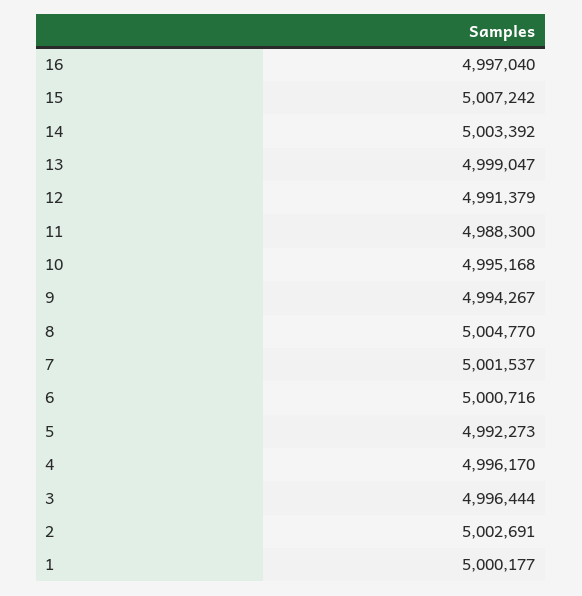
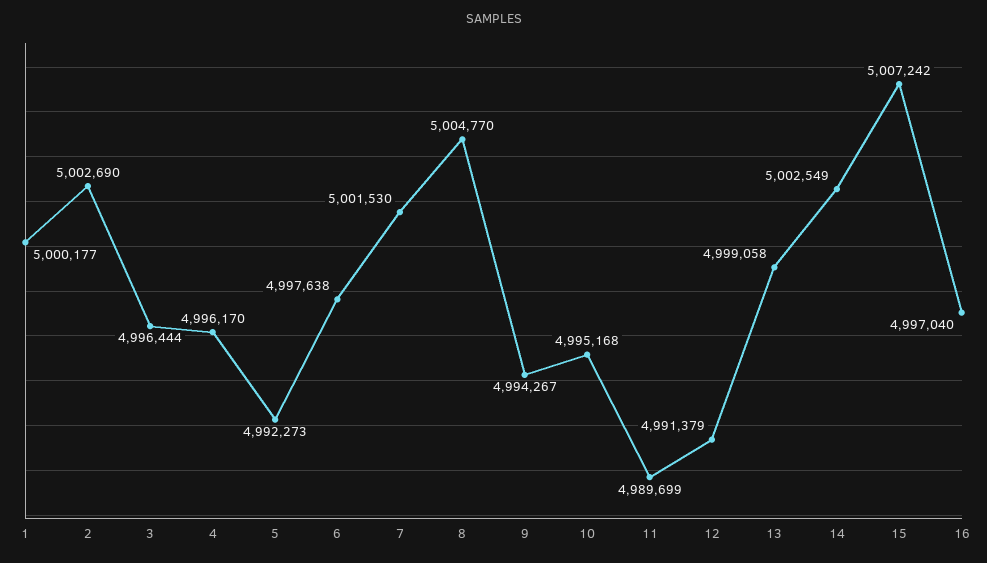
14: 5003392 -> 5002549
13: 4999047 -> 4999058
11: 4988300 -> 4989699
7: 5001537 -> 5001530
6: 5000716 -> 4997638
2: 5002691 -> 5002690

